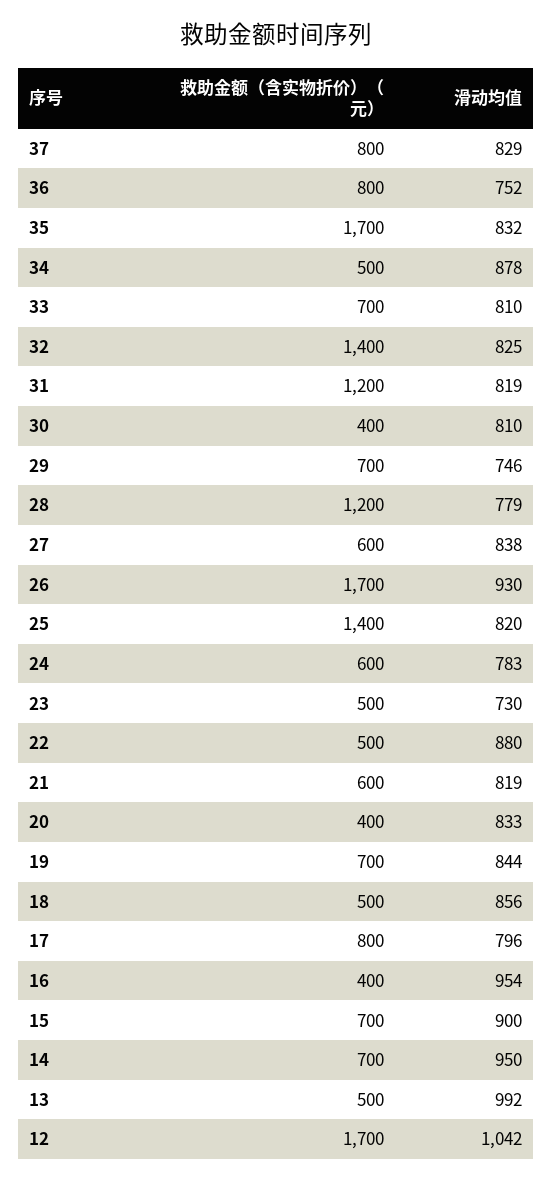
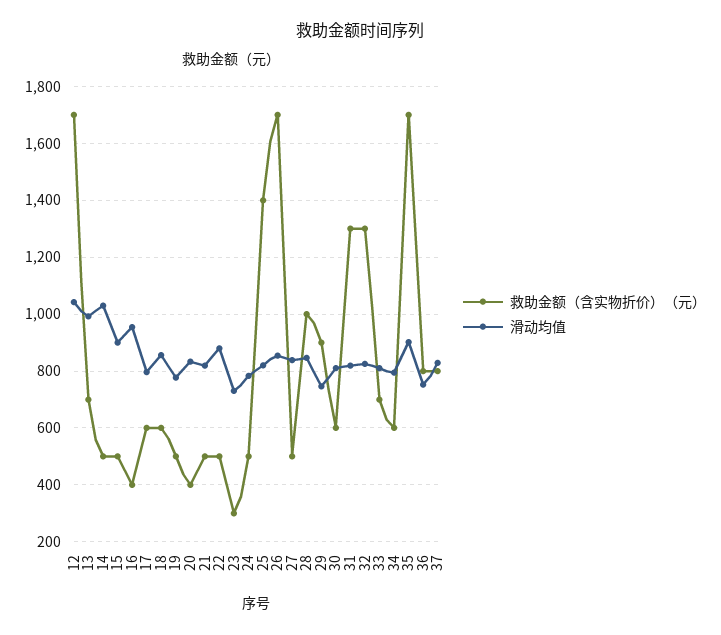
滑动均值, 35: 832 -> 900
救助金额（含实物折价）（元）, 34: 500 -> 600
滑动均值, 34: 878 -> 800
救助金额（含实物折价）（元）, 32: 1400 -> 1300
救助金额（含实物折价）（元）, 31: 1200 -> 1300
救助金额（含实物折价）（元）, 30: 400 -> 600
救助金额（含实物折价）（元）, 29: 700 -> 900
救助金额（含实物折价）（元）, 28: 1200 -> 1000
滑动均值, 28: 779 -> 850
救助金额（含实物折价）（元）, 27: 600 -> 500
滑动均值, 26: 930 -> 850
救助金额（含实物折价）（元）, 24: 600 -> 500
救助金额（含实物折价）（元）, 23: 500 -> 300
救助金额（含实物折价）（元）, 21: 600 -> 500
救助金额（含实物折价）（元）, 19: 700 -> 500
滑动均值, 19: 844 -> 775
救助金额（含实物折价）（元）, 18: 500 -> 600
救助金额（含实物折价）（元）, 17: 800 -> 600
救助金额（含实物折价）（元）, 15: 700 -> 500
救助金额（含实物折价）（元）, 14: 700 -> 500
滑动均值, 14: 950 -> 1025
救助金额（含实物折价）（元）, 13: 500 -> 700

